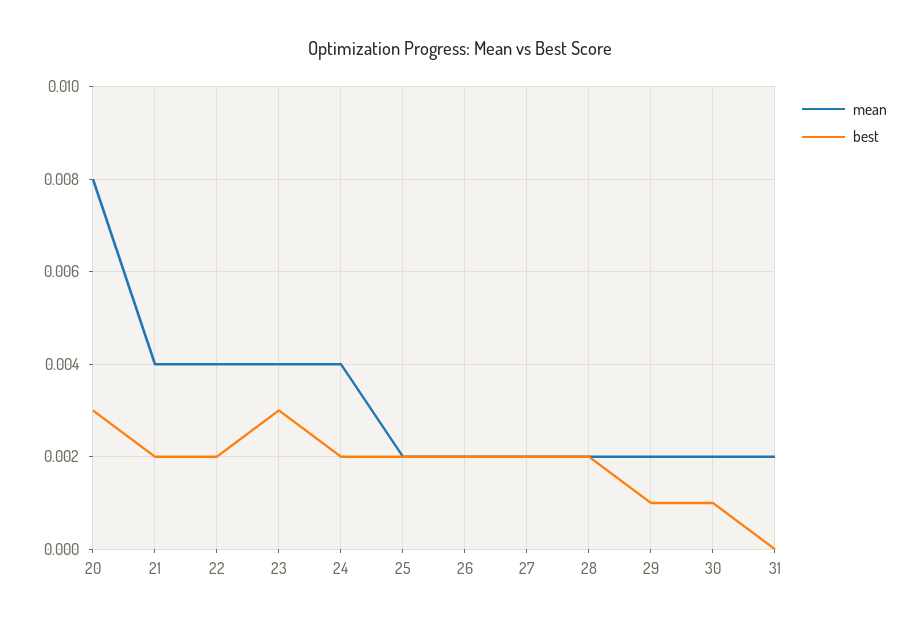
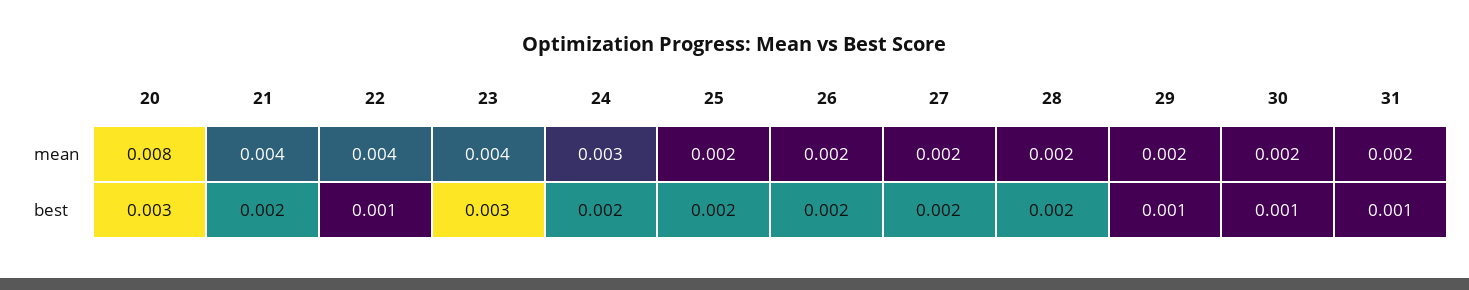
best, 22: 0.002 -> 0.001
mean, 24: 0.004 -> 0.003
best, 31: 0 -> 0.001

